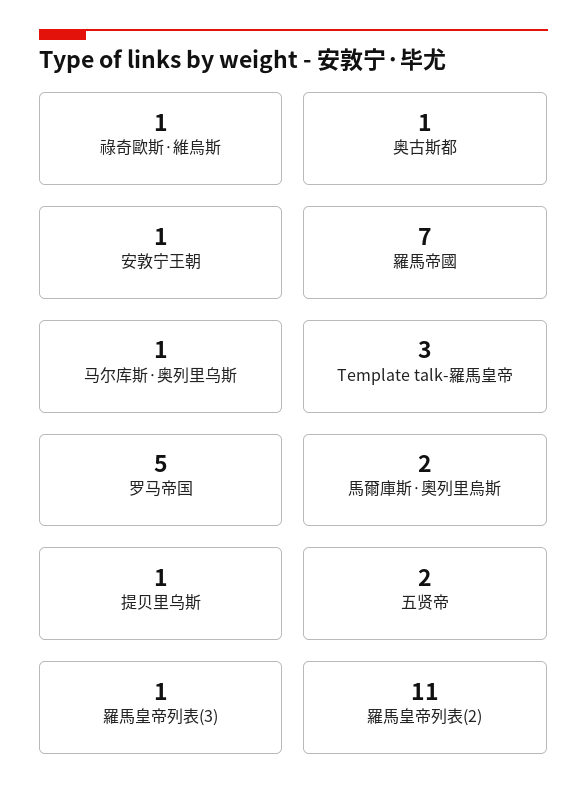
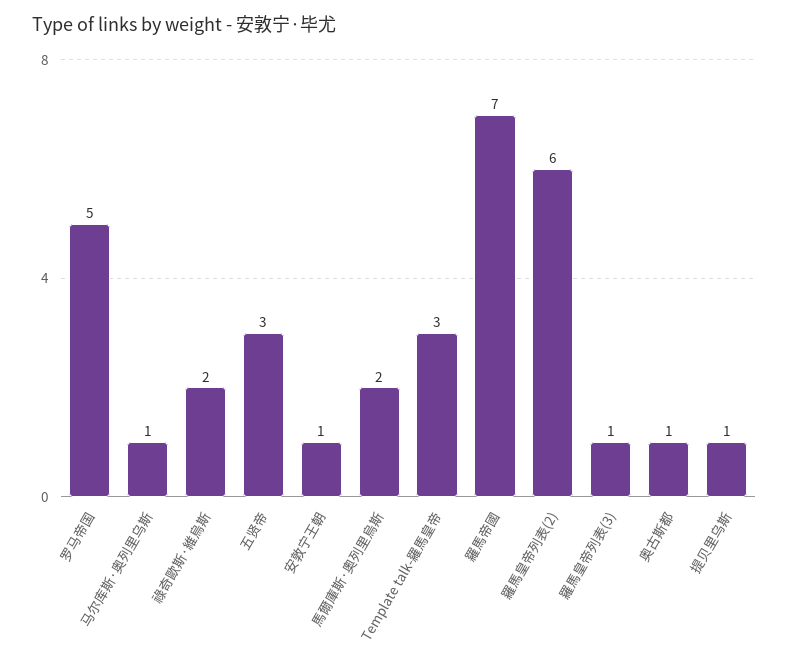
祿奇歐斯·維烏斯: 1 -> 2
五贤帝: 2 -> 3
羅馬皇帝列表(2): 11 -> 6

